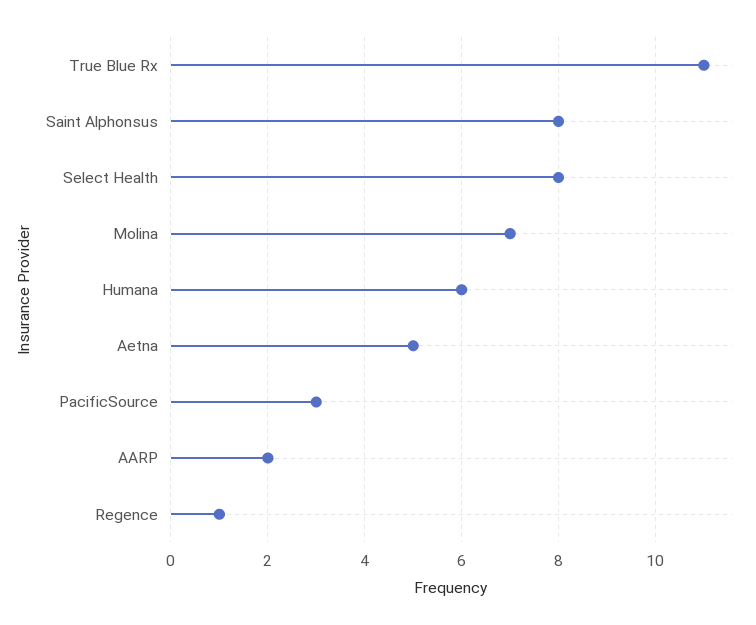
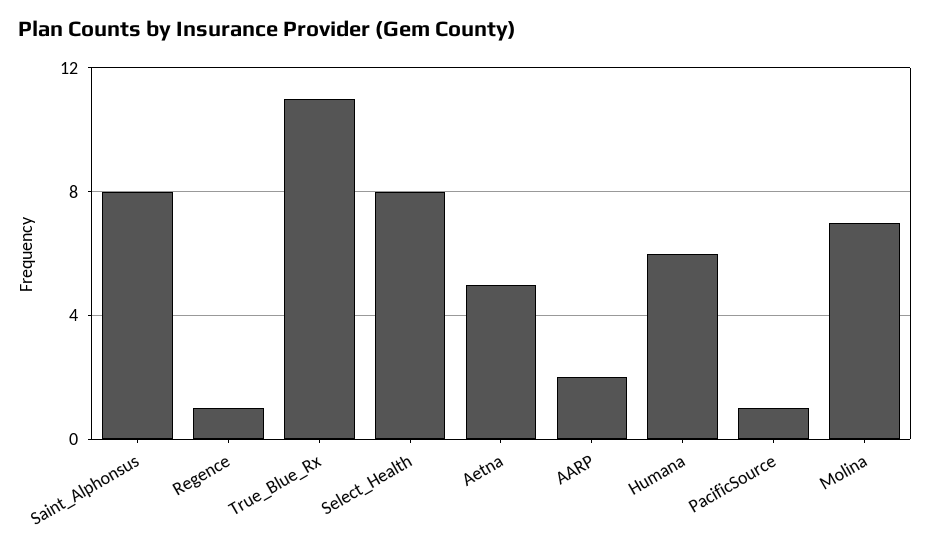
PacificSource: 3 -> 1

